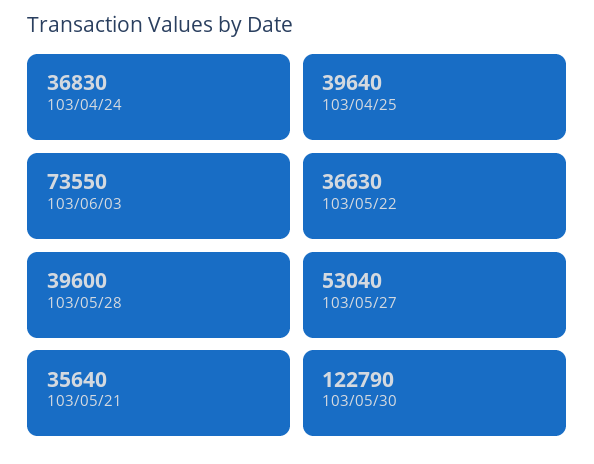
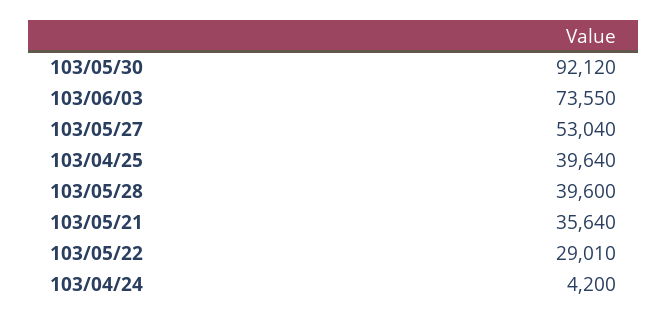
103/04/24: 36830 -> 4200
103/05/22: 36630 -> 29010
103/05/30: 122790 -> 92120

